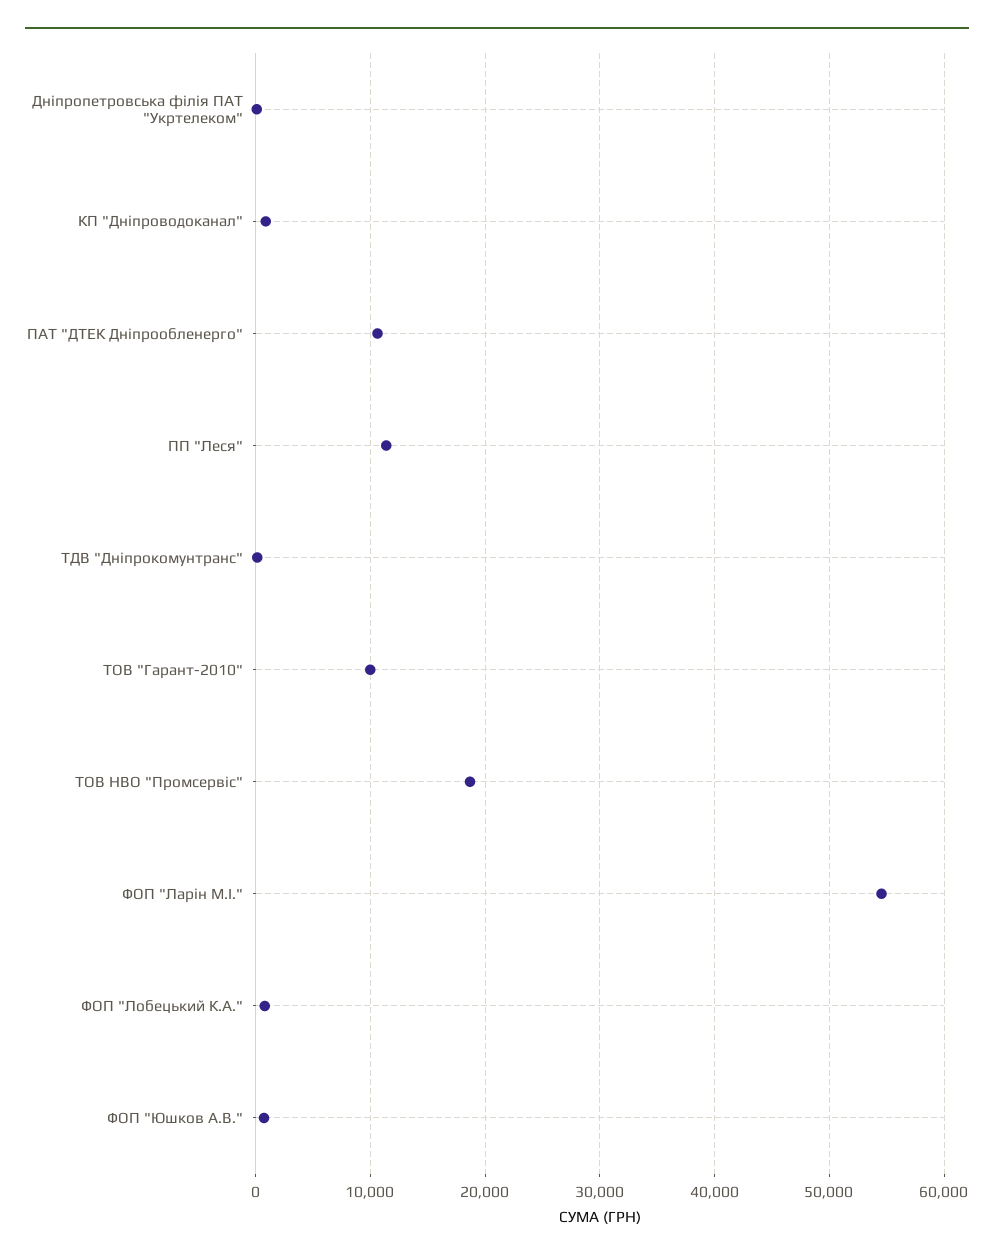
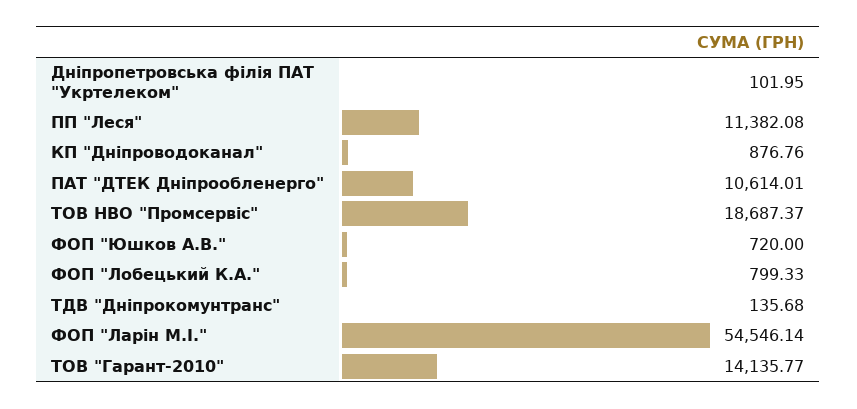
ТОВ "Гарант-2010": 10000 -> 14135.77

